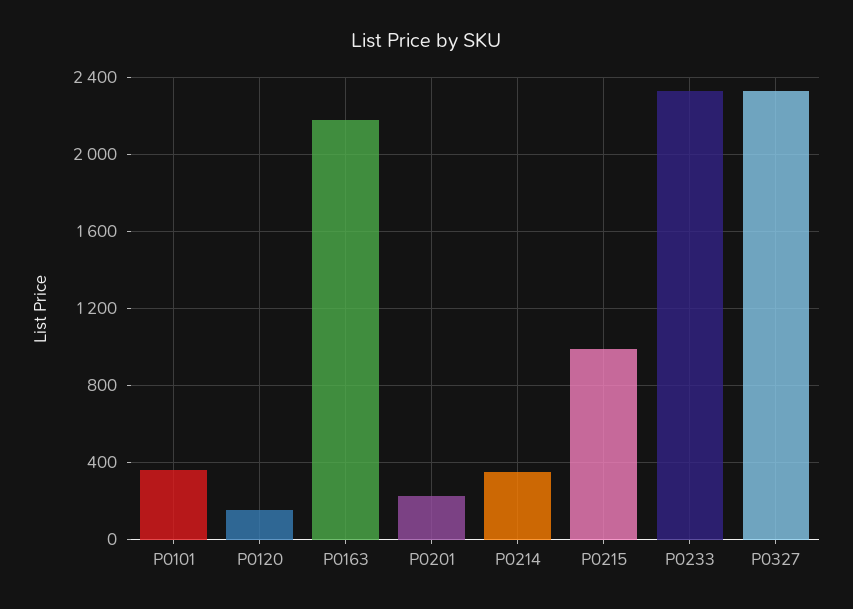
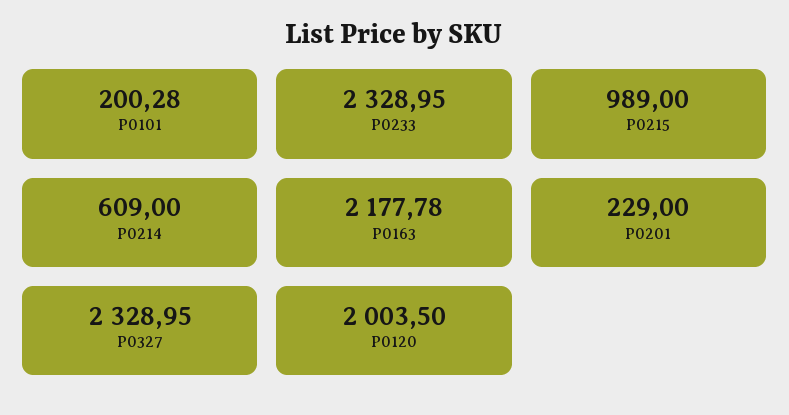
P0101: 350 -> 200.28
P0120: 150 -> 2003.5
P0214: 350 -> 609

